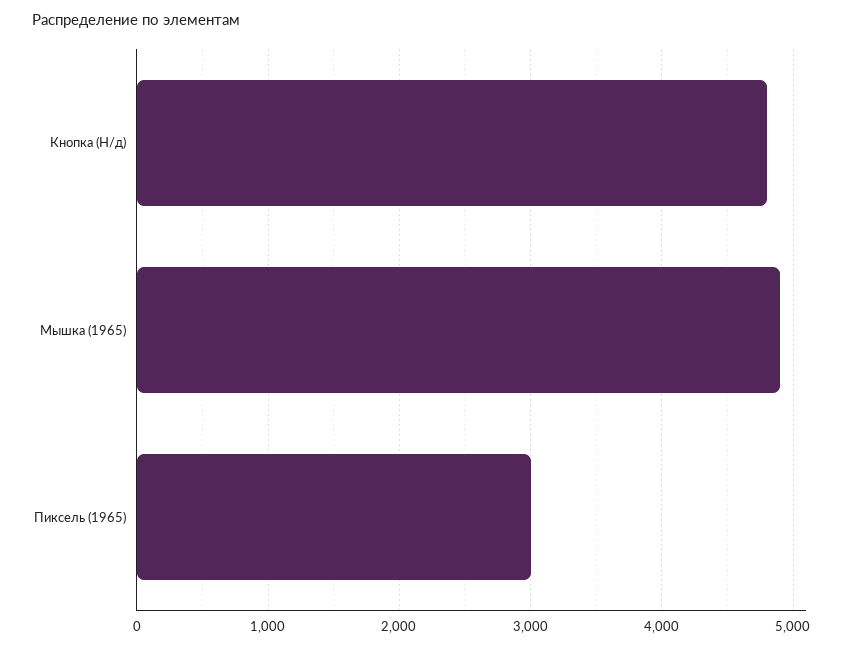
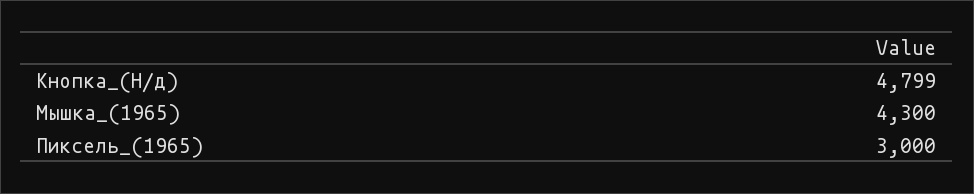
Мышка (1965): 4900 -> 4300

